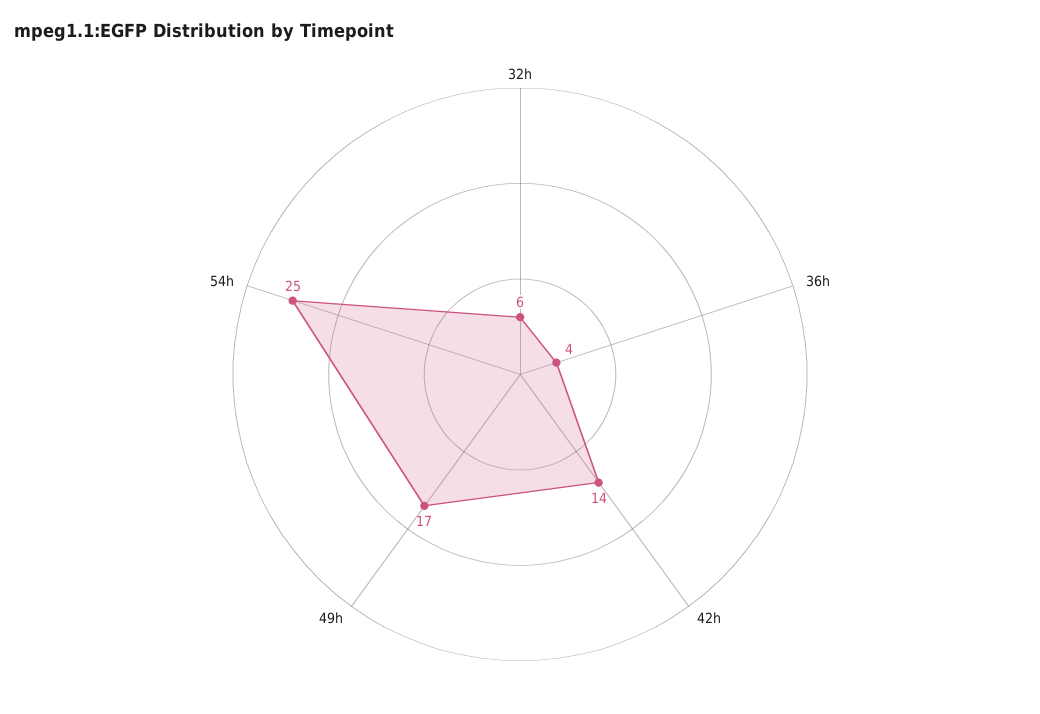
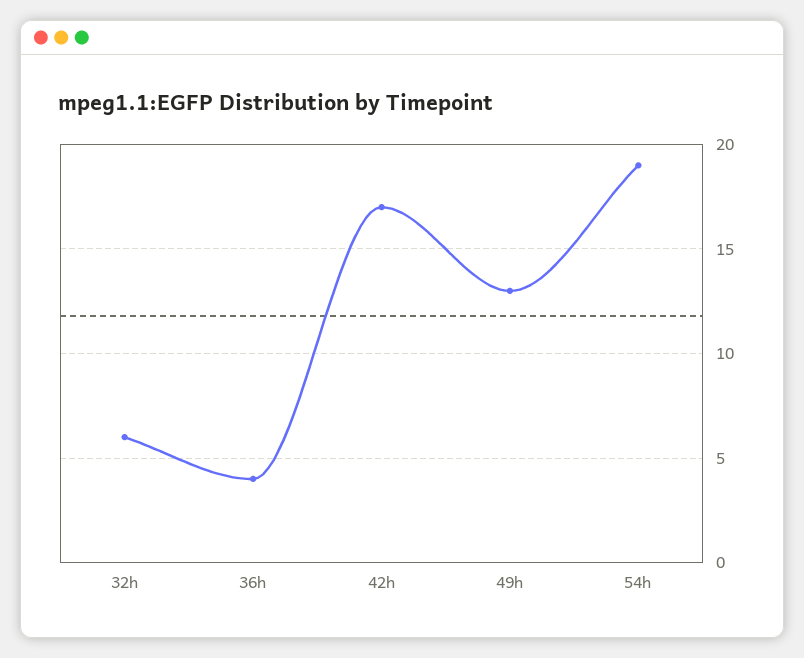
42h: 14 -> 17
49h: 17 -> 13
54h: 25 -> 19

